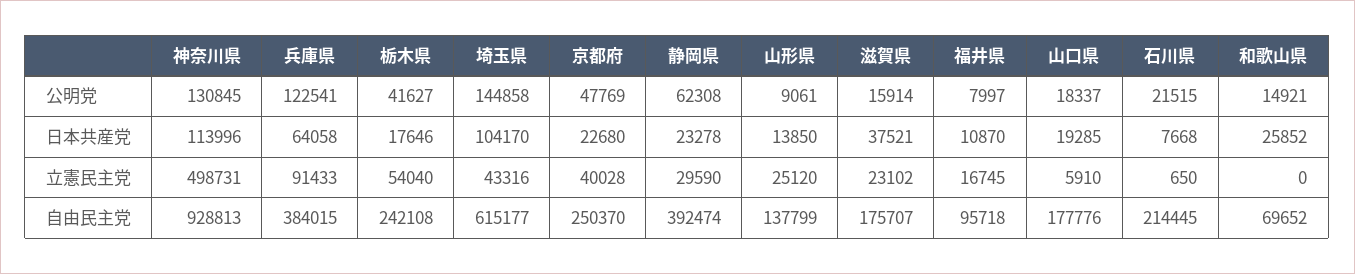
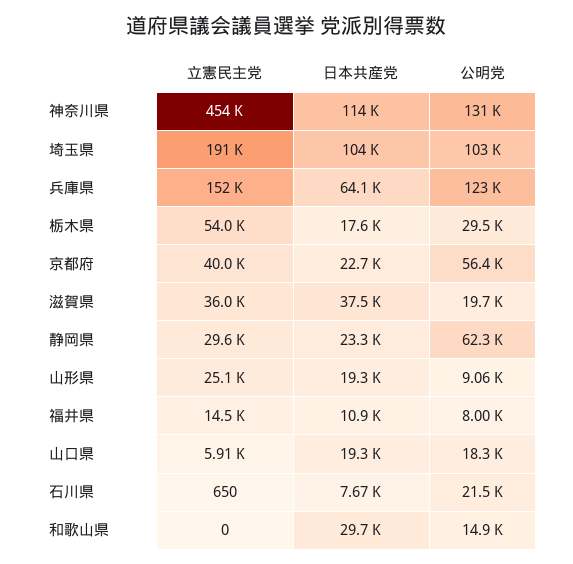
栃木県, 公明党: 41627 -> 29500
埼玉県, 公明党: 144858 -> 103000
京都府, 公明党: 47769 -> 56400
滋賀県, 公明党: 15914 -> 19700
山形県, 日本共産党: 13850 -> 19300
和歌山県, 日本共産党: 25852 -> 29700
神奈川県, 立憲民主党: 498731 -> 454000
兵庫県, 立憲民主党: 91433 -> 152000
埼玉県, 立憲民主党: 43316 -> 191000
滋賀県, 立憲民主党: 23102 -> 36000
福井県, 立憲民主党: 16745 -> 14500
神奈川県, 自由民主党: 928813 -> none
兵庫県, 自由民主党: 384015 -> none
栃木県, 自由民主党: 242108 -> none
埼玉県, 自由民主党: 615177 -> none
京都府, 自由民主党: 250370 -> none
静岡県, 自由民主党: 392474 -> none
山形県, 自由民主党: 137799 -> none
滋賀県, 自由民主党: 175707 -> none
福井県, 自由民主党: 95718 -> none
山口県, 自由民主党: 177776 -> none
石川県, 自由民主党: 214445 -> none
和歌山県, 自由民主党: 69652 -> none

